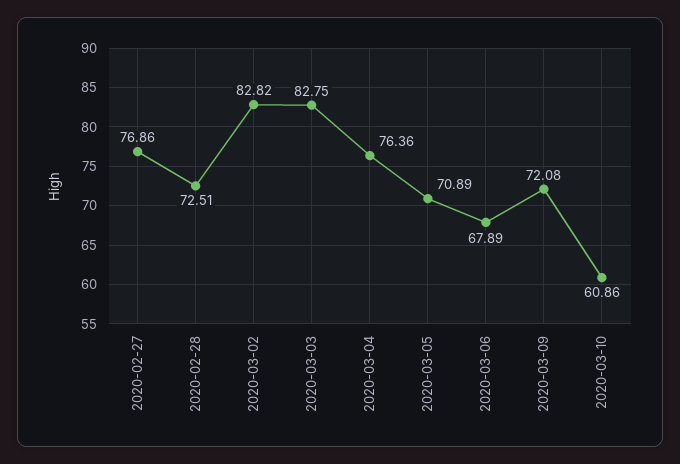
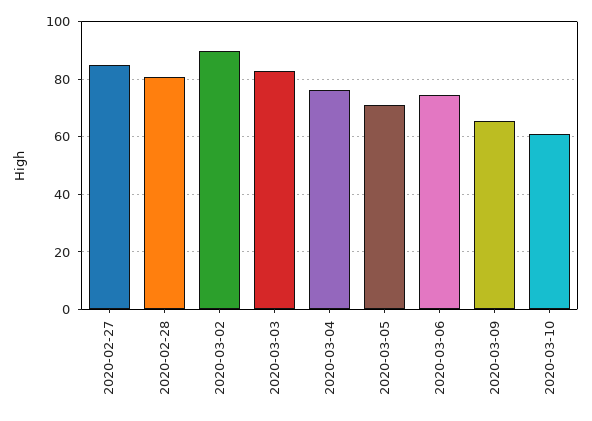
2020-02-27: 76.86 -> 85
2020-02-28: 72.51 -> 80
2020-03-02: 82.82 -> 90
2020-03-06: 67.89 -> 75
2020-03-09: 72.08 -> 65

